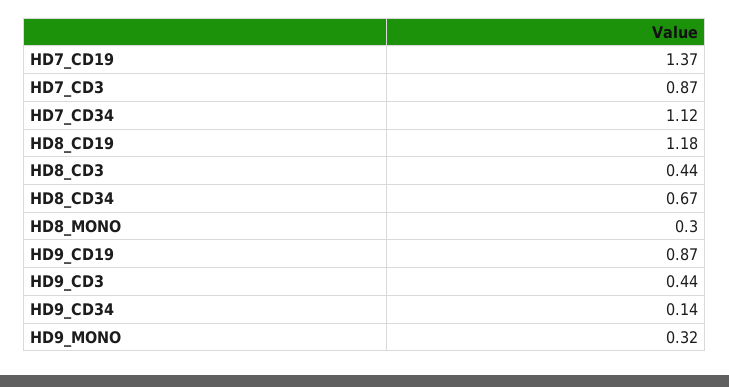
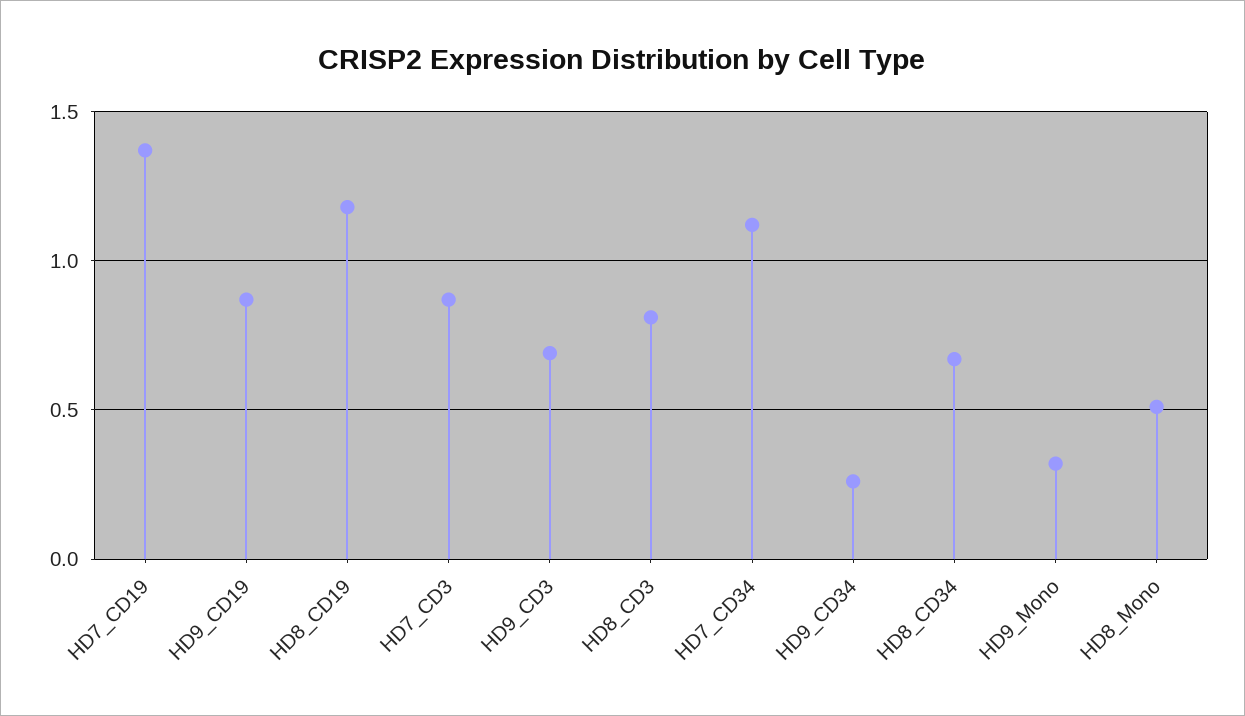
HD8_CD3: 0.44 -> 0.8
HD8_MONO: 0.3 -> 0.5
HD9_CD3: 0.44 -> 0.7
HD9_CD34: 0.14 -> 0.25

